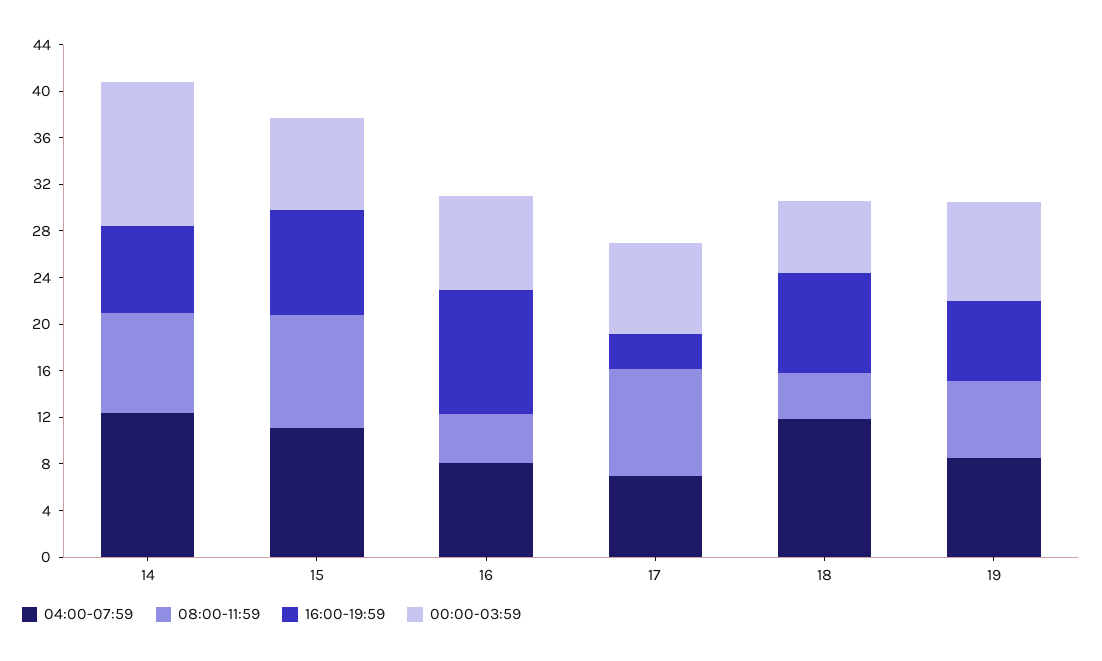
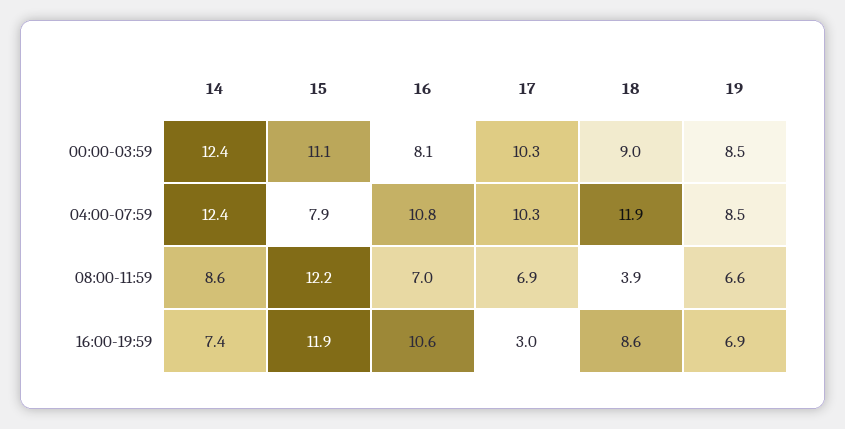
04:00-07:59, 15: 11 -> 7.9
08:00-11:59, 15: 10 -> 12.2
16:00-19:59, 15: 9 -> 11.9
00:00-03:59, 15: 8 -> 11.1
04:00-07:59, 16: 8 -> 10.8
08:00-11:59, 16: 4 -> 7
04:00-07:59, 17: 7 -> 10.3
08:00-11:59, 17: 9 -> 6.9
00:00-03:59, 17: 8 -> 10.3
00:00-03:59, 18: 6 -> 9

